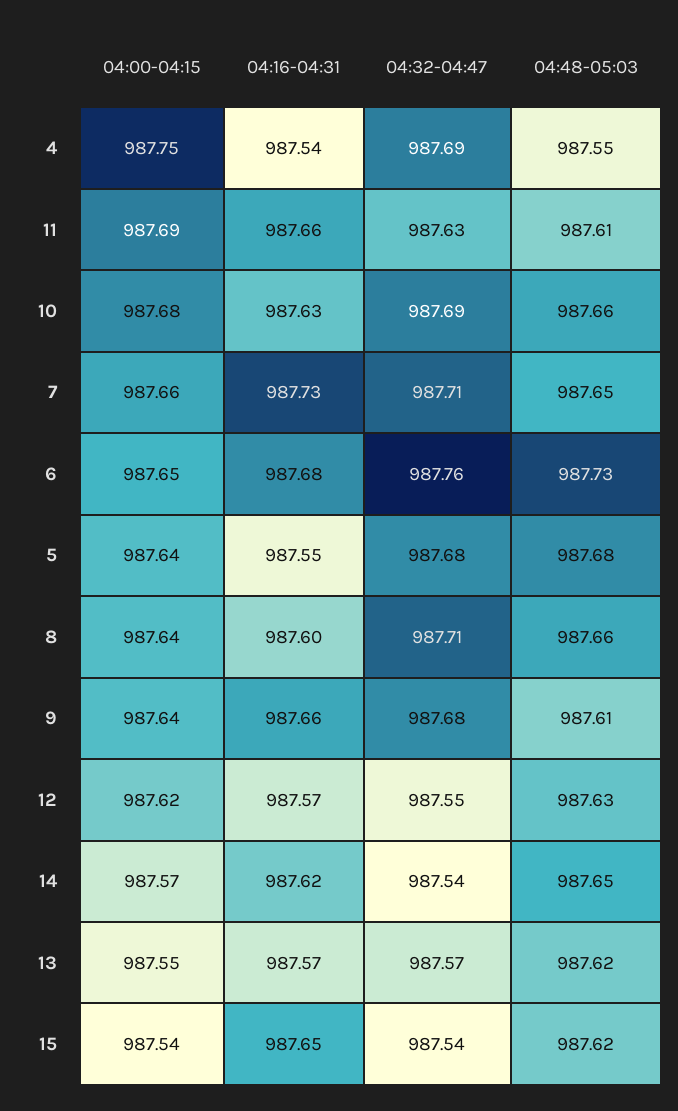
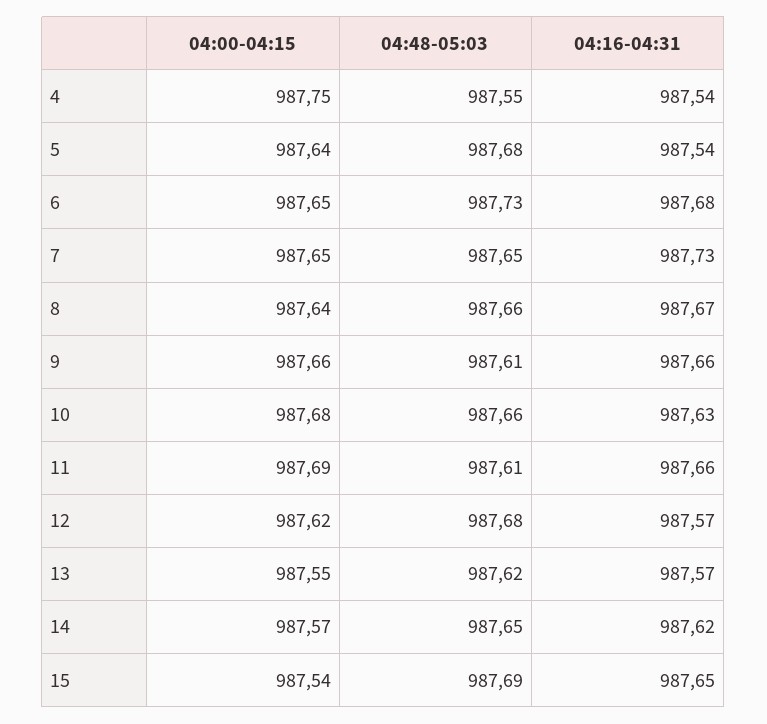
04:32-04:47, 4: 987.69 -> none
04:32-04:47, 11: 987.63 -> none
04:32-04:47, 10: 987.69 -> none
04:00-04:15, 7: 987.66 -> 987.65
04:32-04:47, 7: 987.71 -> none
04:32-04:47, 6: 987.76 -> none
04:16-04:31, 5: 987.55 -> 987.54
04:32-04:47, 5: 987.68 -> none
04:16-04:31, 8: 987.6 -> 987.67
04:32-04:47, 8: 987.71 -> none
04:00-04:15, 9: 987.64 -> 987.66
04:32-04:47, 9: 987.68 -> none
04:32-04:47, 12: 987.55 -> none
04:48-05:03, 12: 987.63 -> 987.68
04:32-04:47, 14: 987.54 -> none
04:32-04:47, 13: 987.57 -> none
04:32-04:47, 15: 987.54 -> none
04:48-05:03, 15: 987.62 -> 987.69

